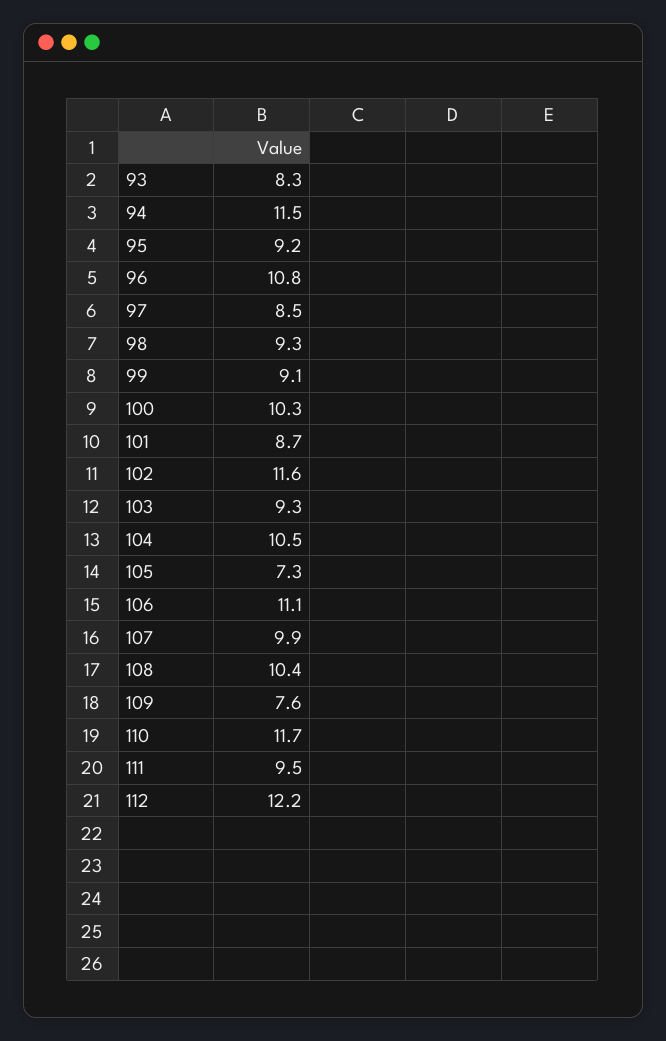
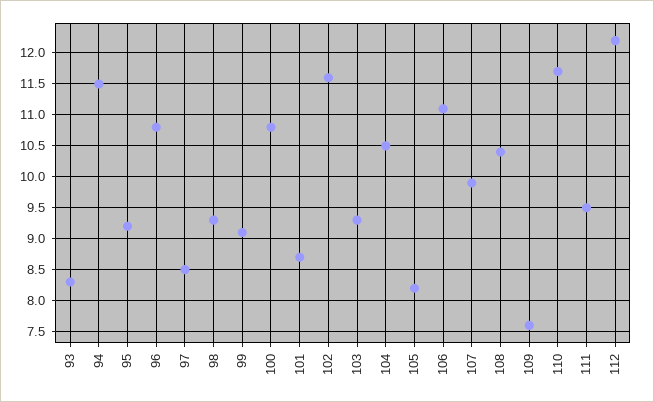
100: 10.3 -> 10.8
105: 7.3 -> 8.2

